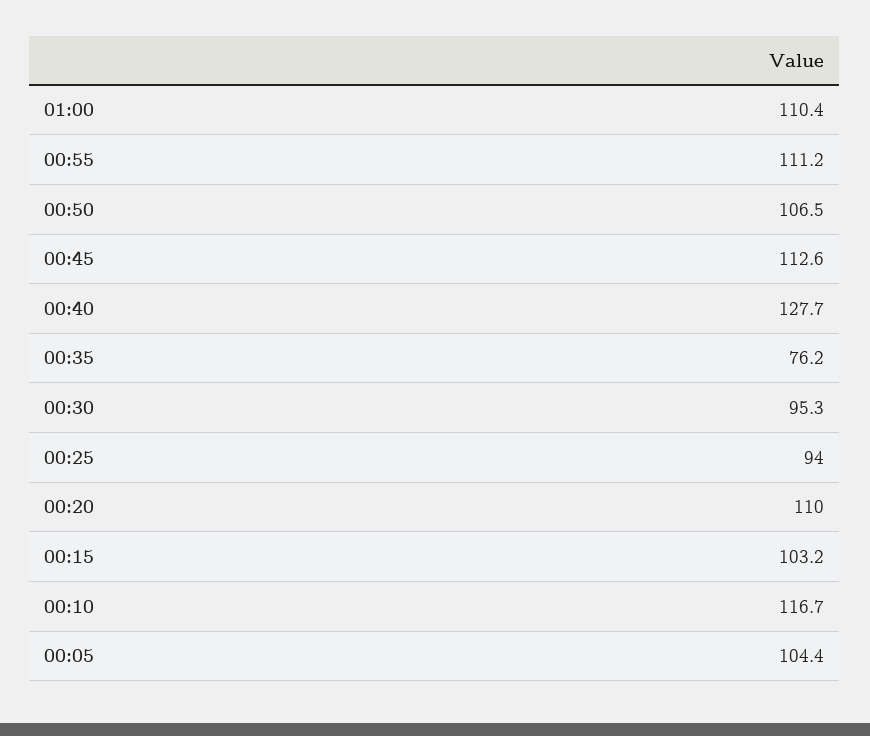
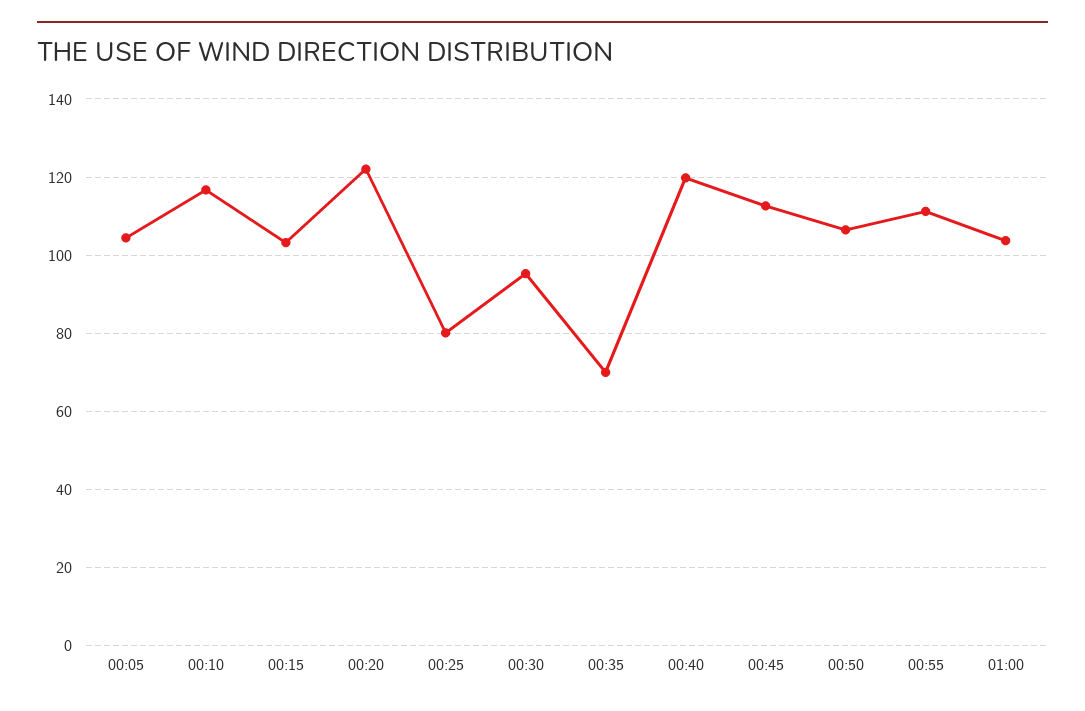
01:00: 110.4 -> 104
00:40: 127.7 -> 120
00:35: 76.2 -> 70
00:25: 94 -> 80
00:20: 110 -> 122

